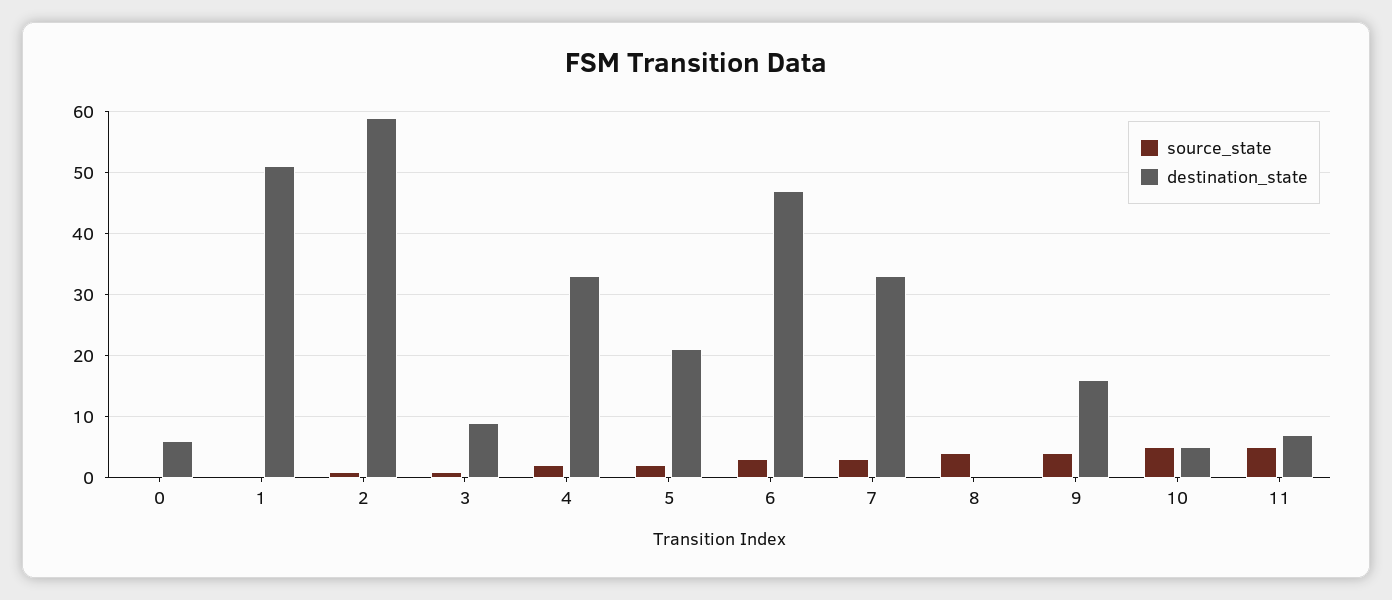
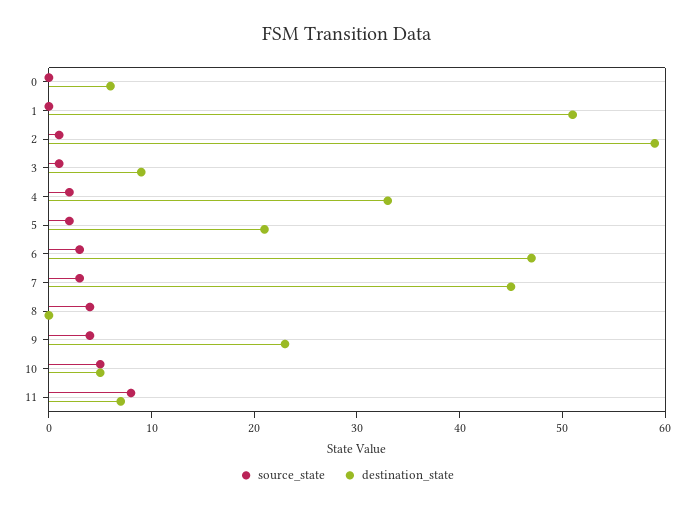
destination_state, 7: 33 -> 45
destination_state, 9: 16 -> 23
source_state, 11: 5 -> 8

